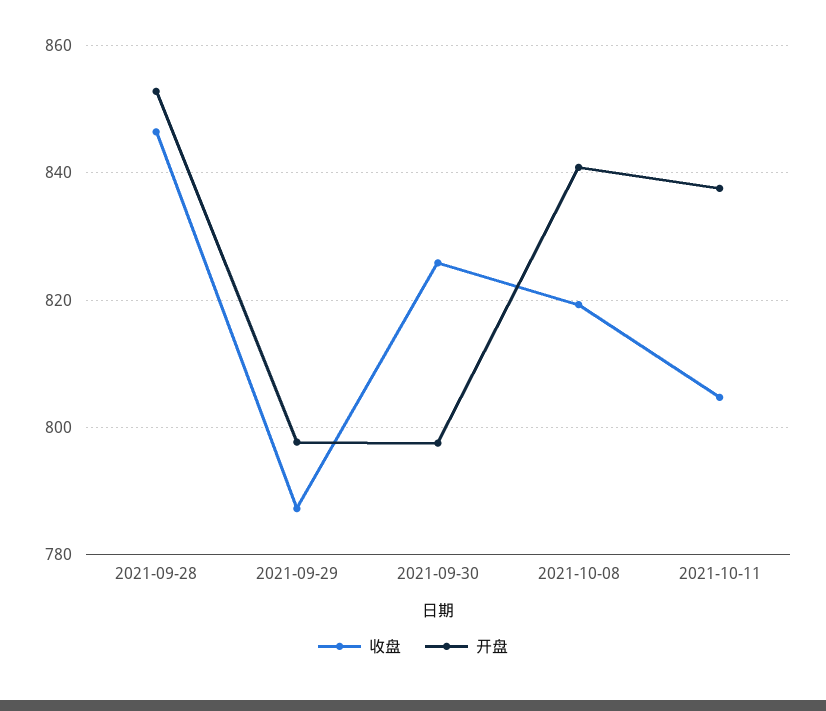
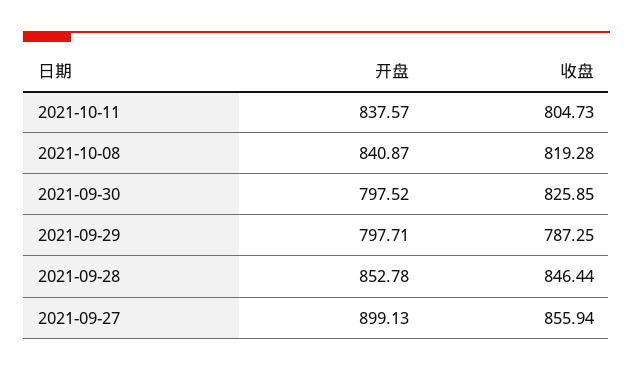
开盘, 2021-09-27: none -> 899.13
收盘, 2021-09-27: none -> 855.94

